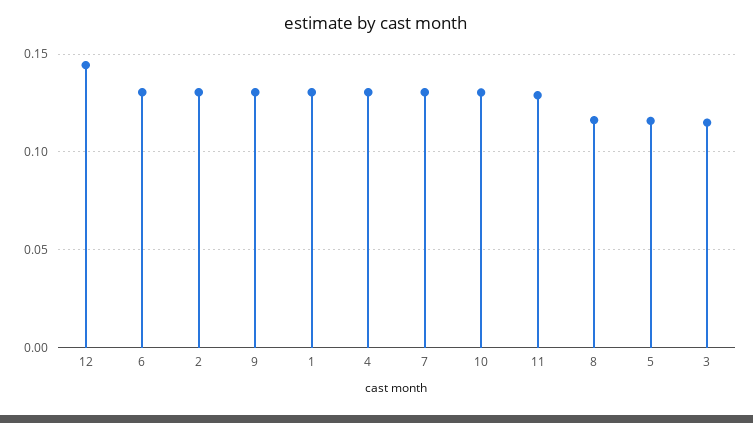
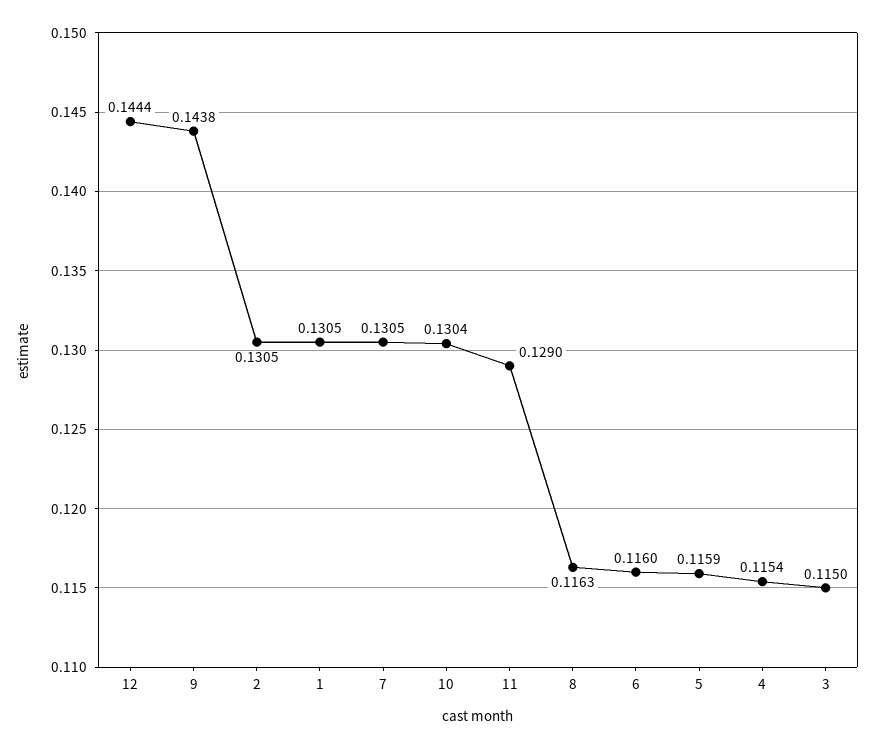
6: 0.13 -> 0.116
9: 0.13 -> 0.1438
4: 0.13 -> 0.1154

